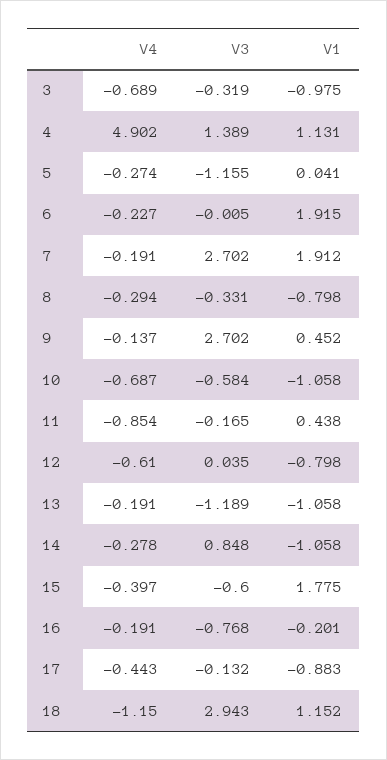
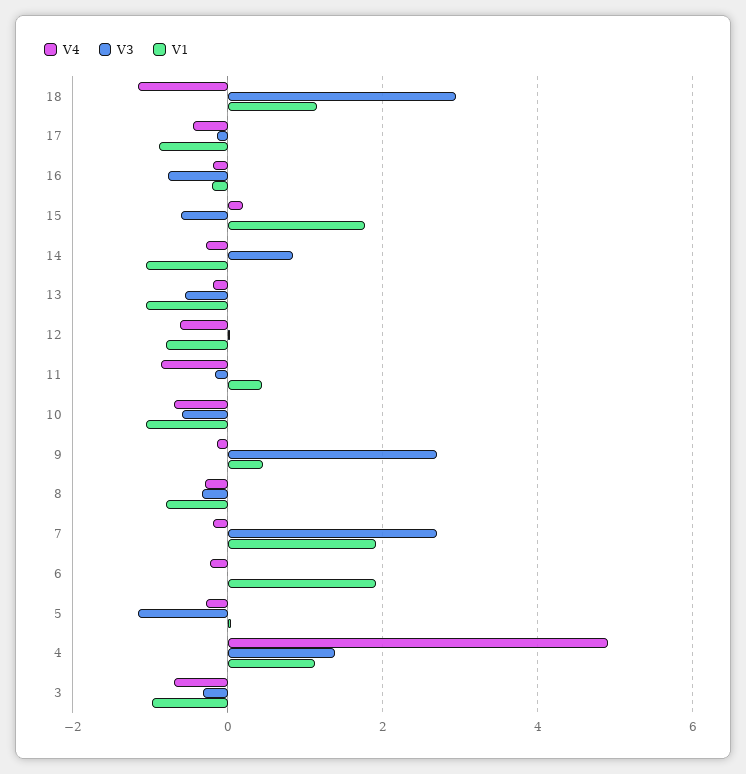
V3, 13: -1.189 -> -0.6
V4, 15: -0.397 -> 0.2

